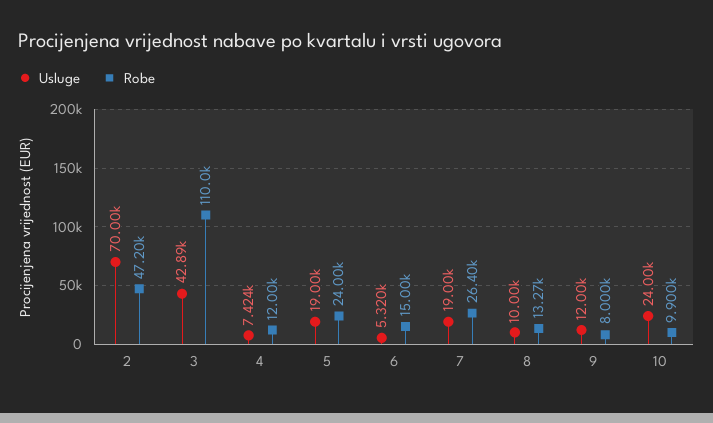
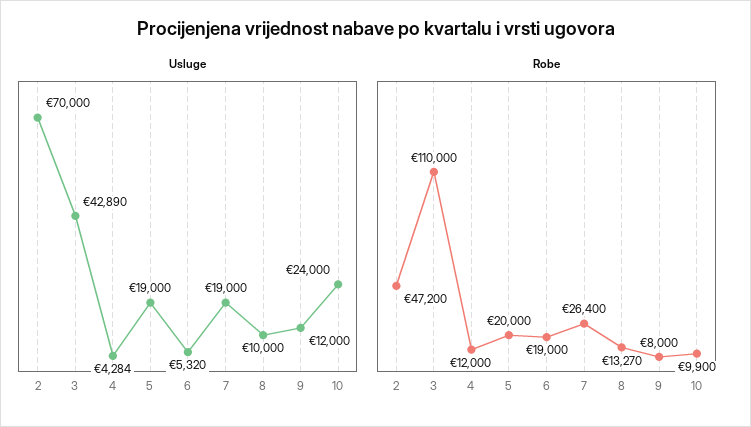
Usluge, 4: 7424 -> 4284
Robe, 5: 24000 -> 20000
Robe, 6: 15000 -> 19000

